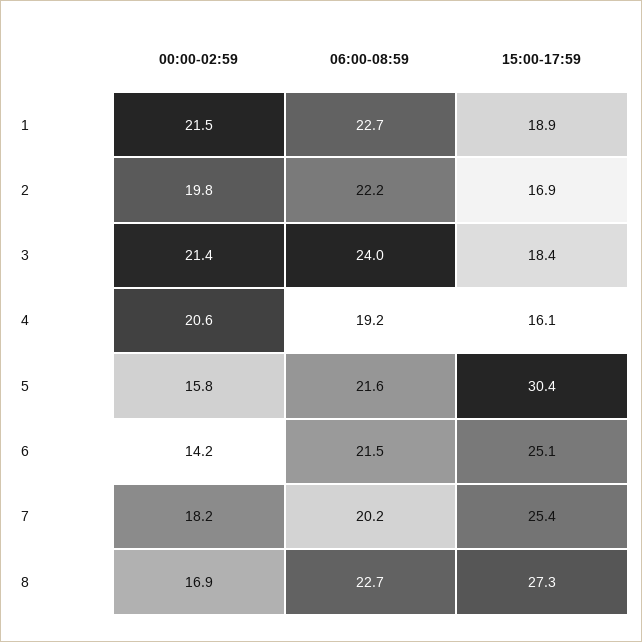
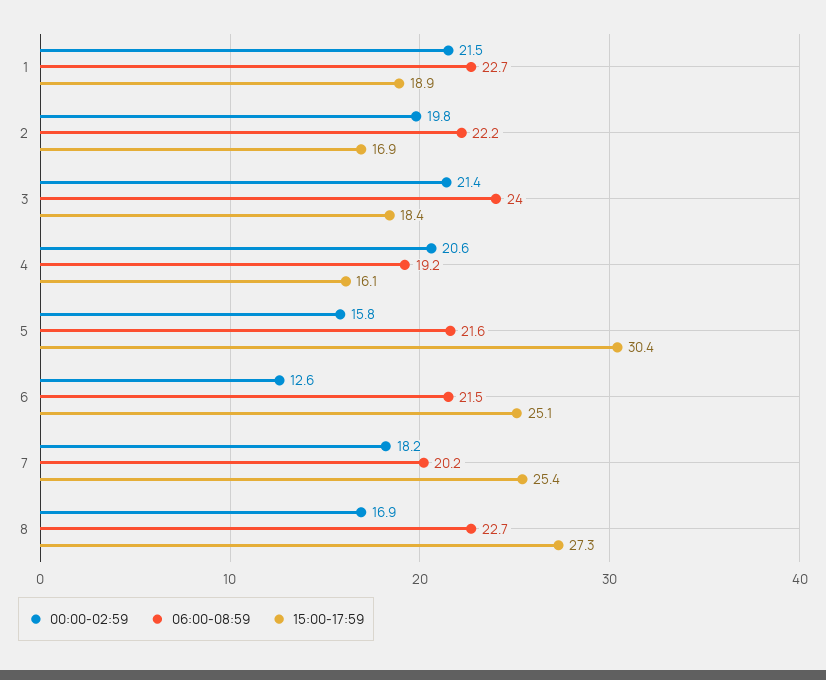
00:00-02:59, 6: 14.2 -> 12.6

